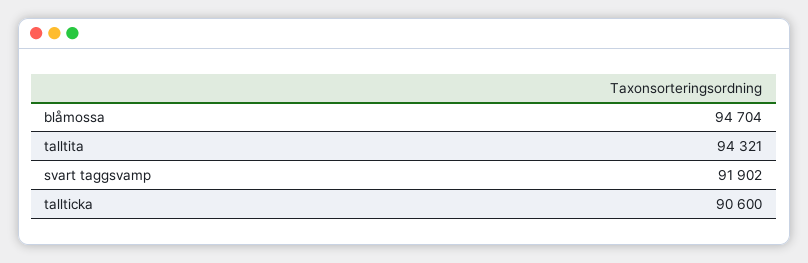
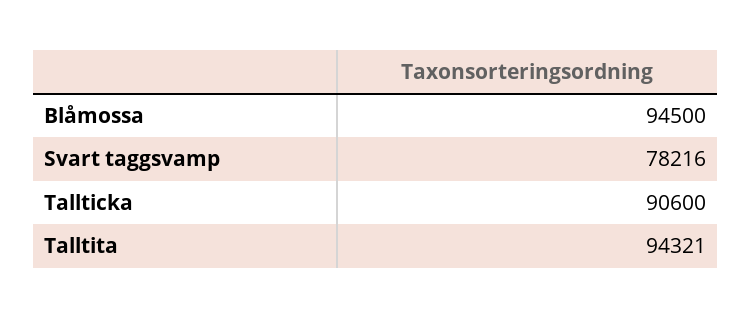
blåmossa: 94704 -> 94500
svart taggsvamp: 91902 -> 78216

